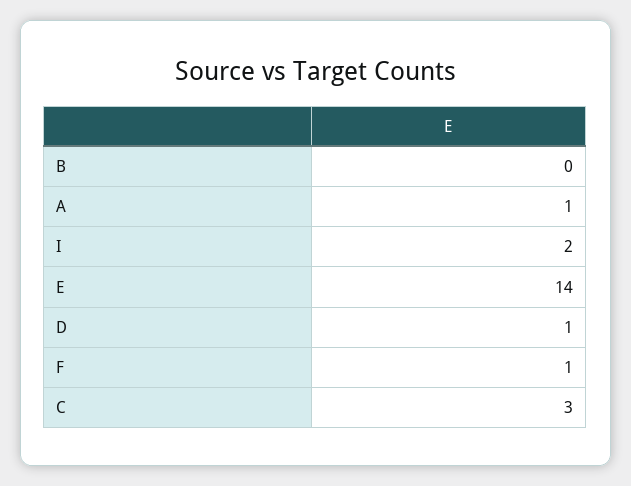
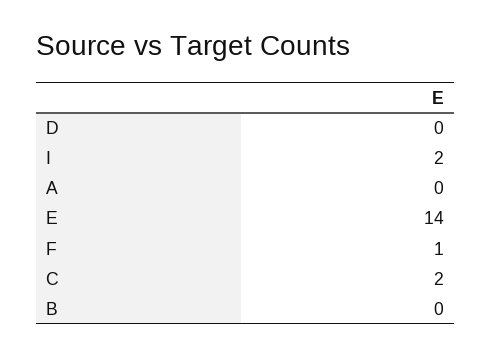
A: 1 -> 0
D: 1 -> 0
C: 3 -> 2

